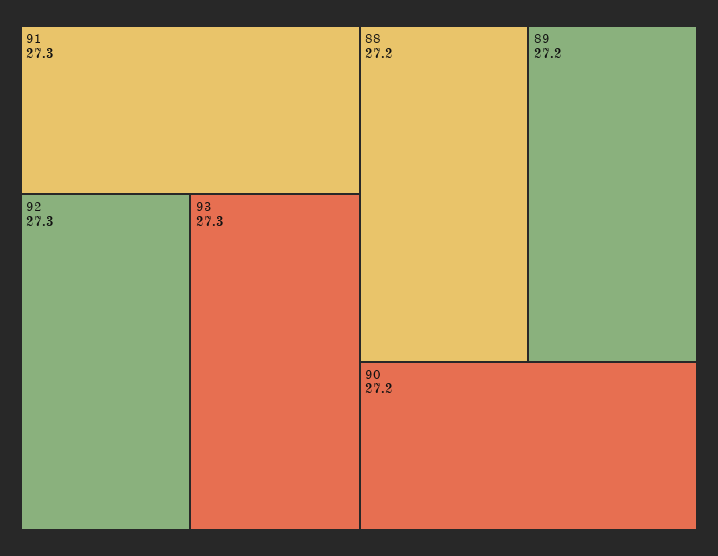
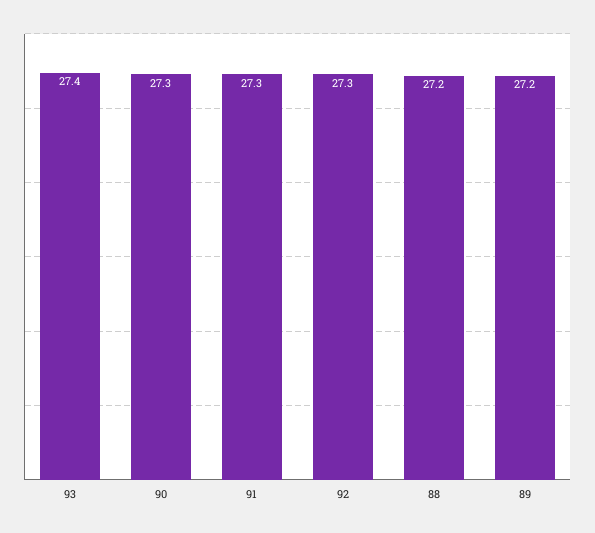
93: 27.3 -> 27.4
90: 27.2 -> 27.3

